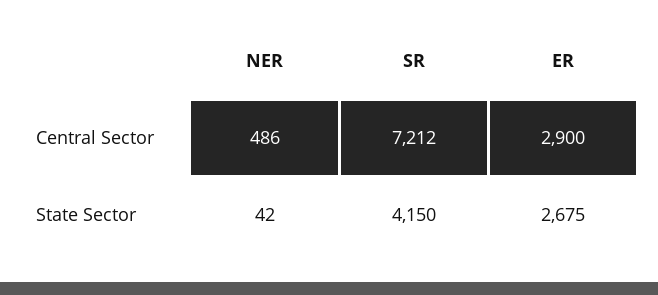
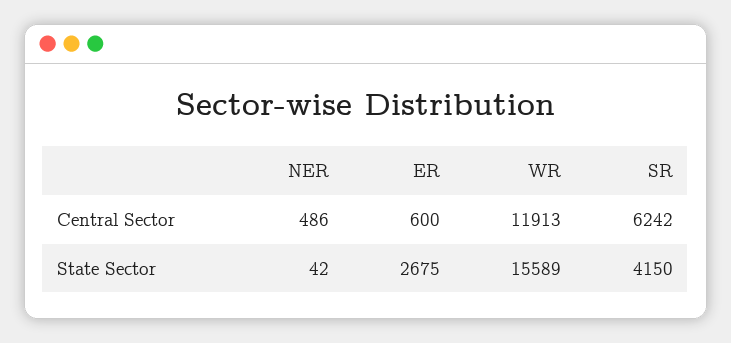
SR, Central Sector: 7212 -> 6242
ER, Central Sector: 2900 -> 600
WR, Central Sector: none -> 11913
WR, State Sector: none -> 15589

